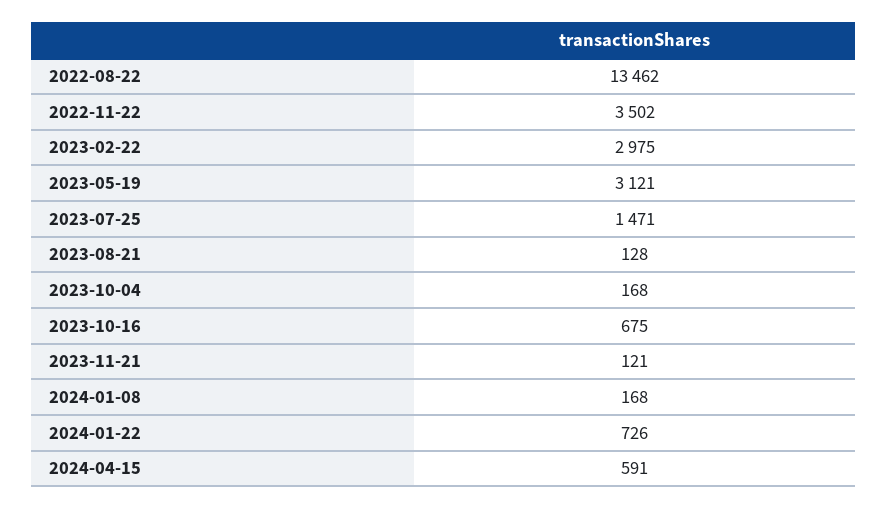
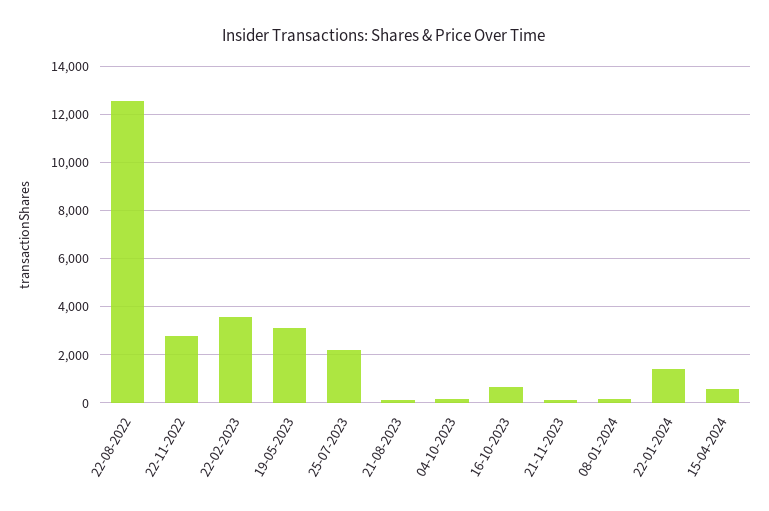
2022-08-22: 13462 -> 12500
2022-11-22: 3502 -> 2750
2023-02-22: 2975 -> 3500
2023-07-25: 1471 -> 2250
2024-01-22: 726 -> 1500

